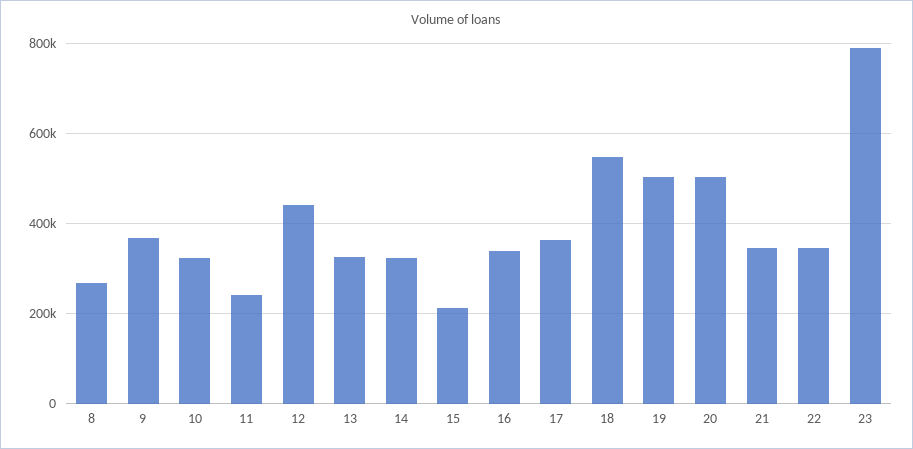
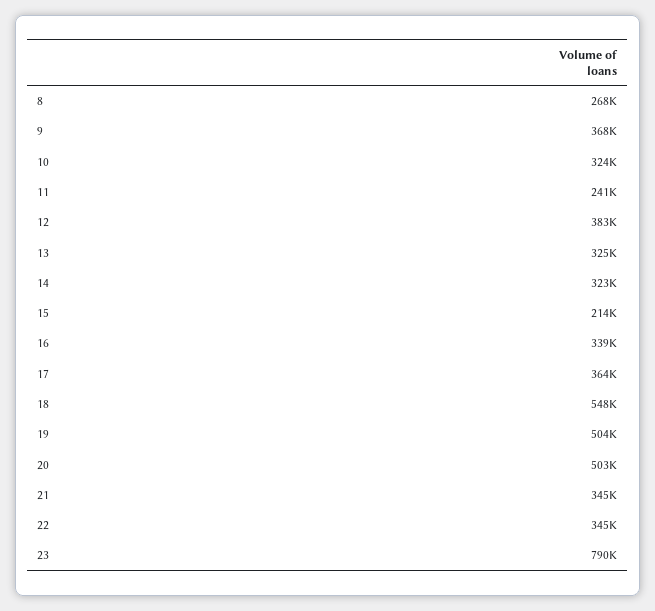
12: 440000 -> 383000

